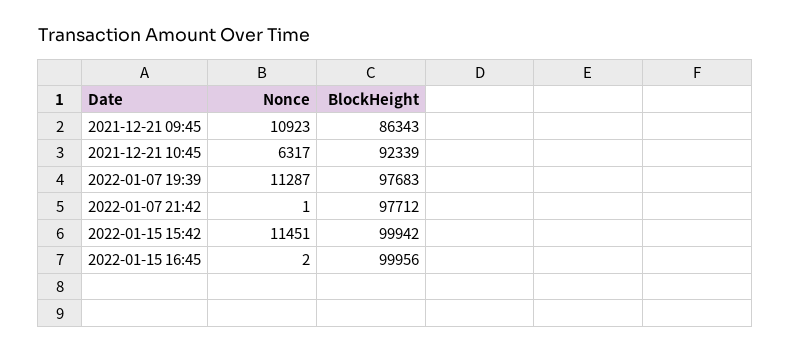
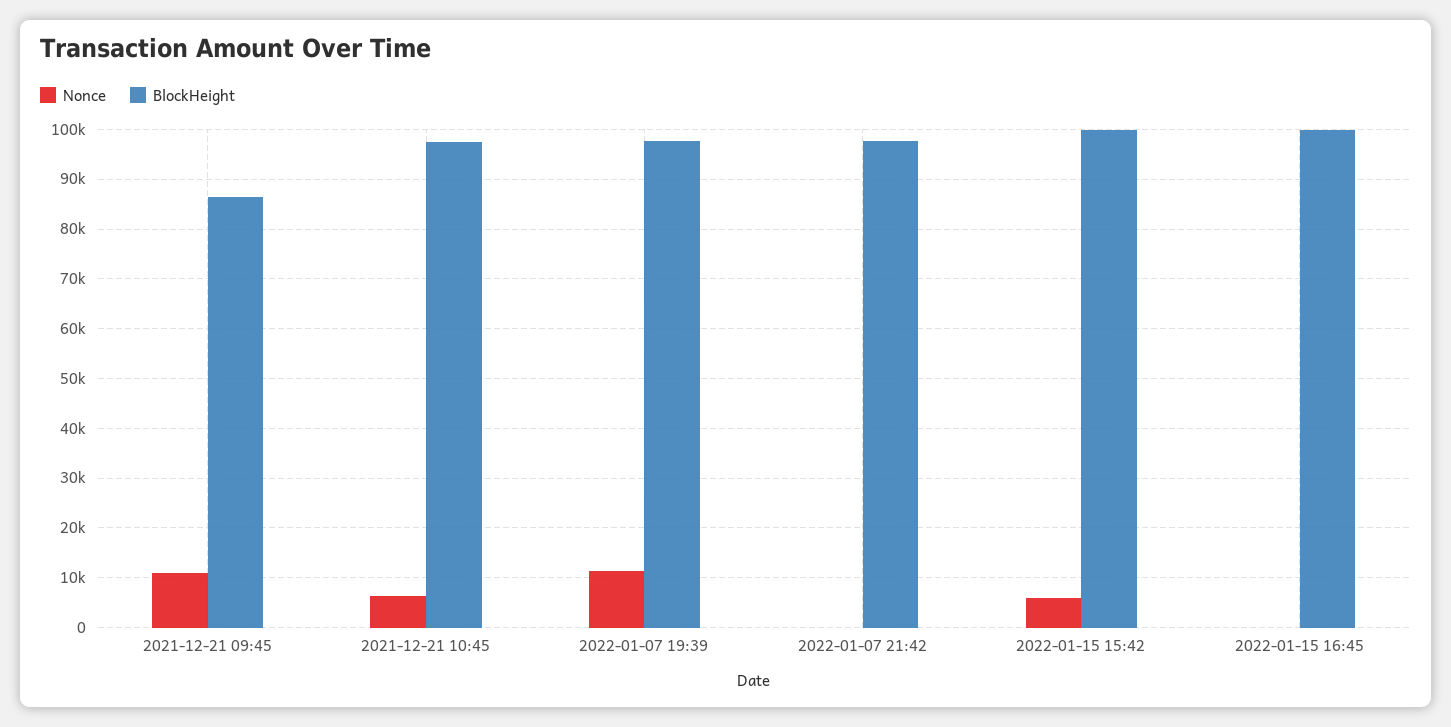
BlockHeight, 2021-12-21 10:45: 92339 -> 98000
Nonce, 2022-01-15 15:42: 11451 -> 6000

